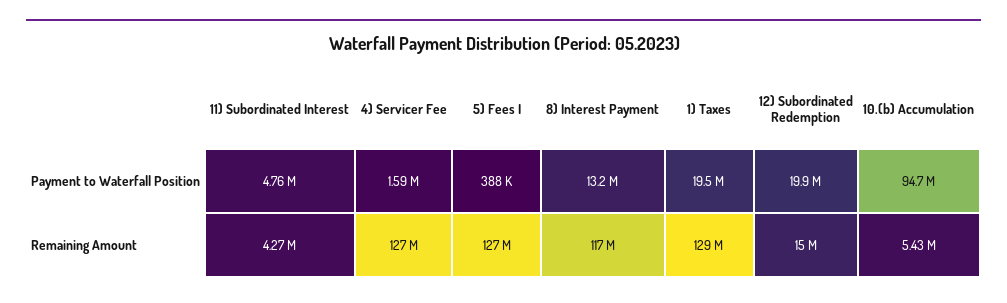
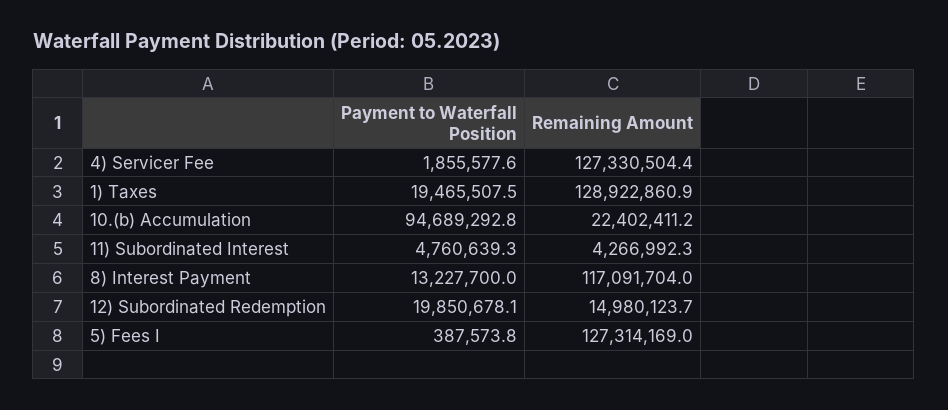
4) Servicer Fee, Payment to Waterfall Position: 1590000 -> 1855577.6
10.(b) Accumulation, Remaining Amount: 5430000 -> 22402411.2

